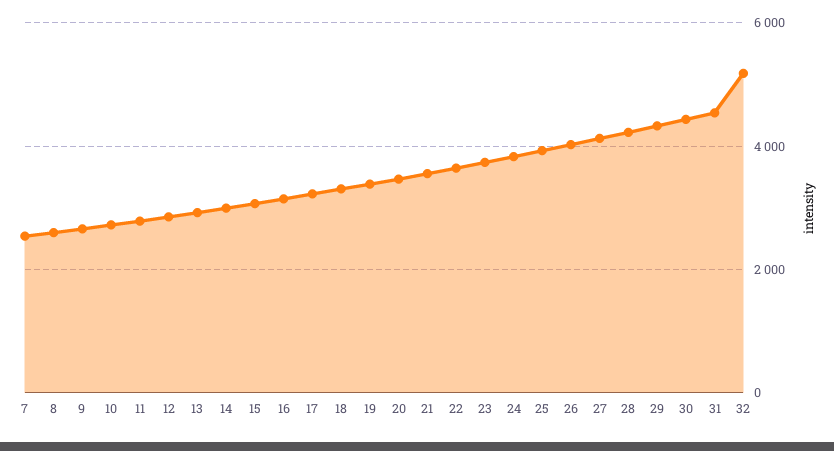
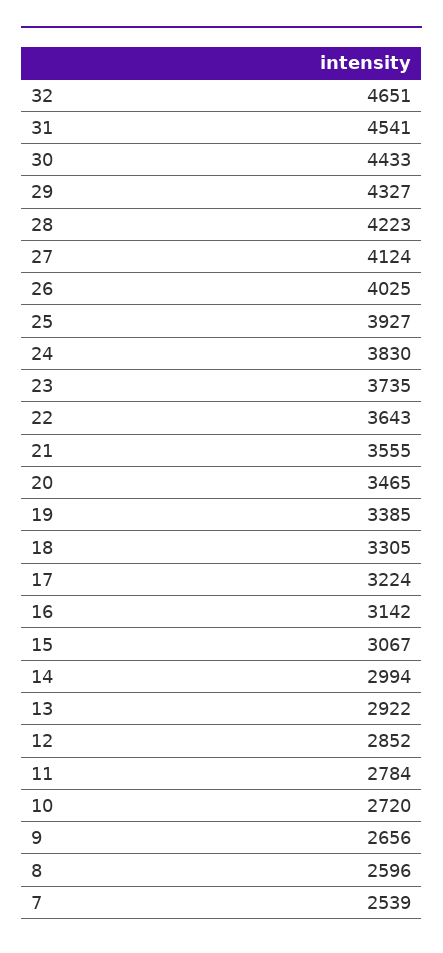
32: 5200 -> 4651

